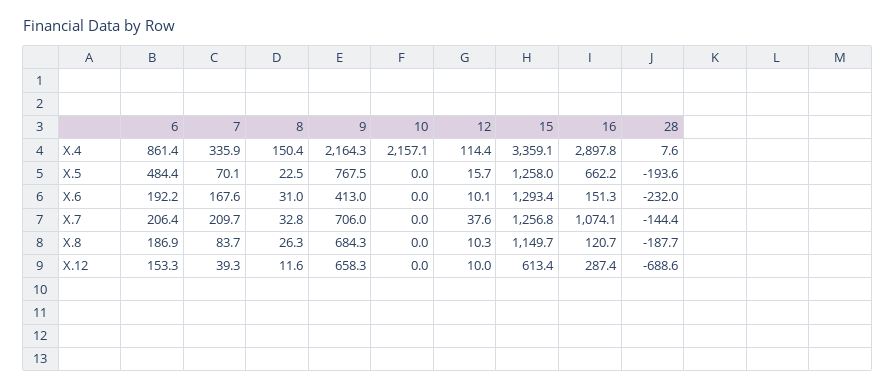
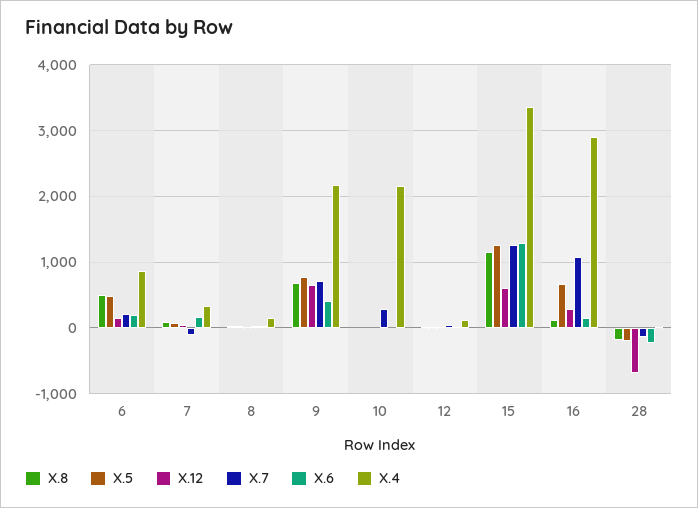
X.7, 7: 209.7 -> -100
X.7, 10: 0 -> 300
X.8, 6: 186.9 -> 500

